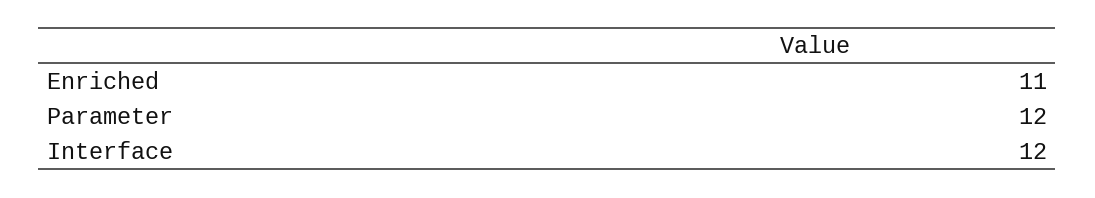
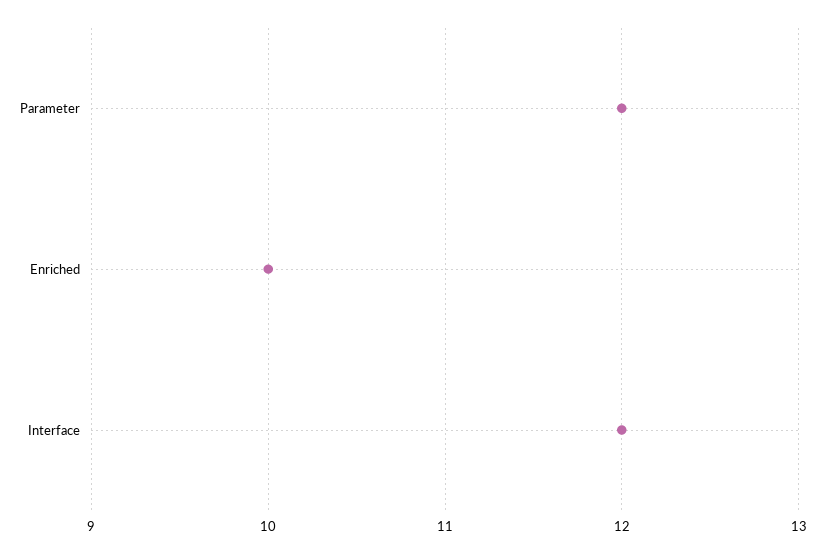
Enriched: 11 -> 10

